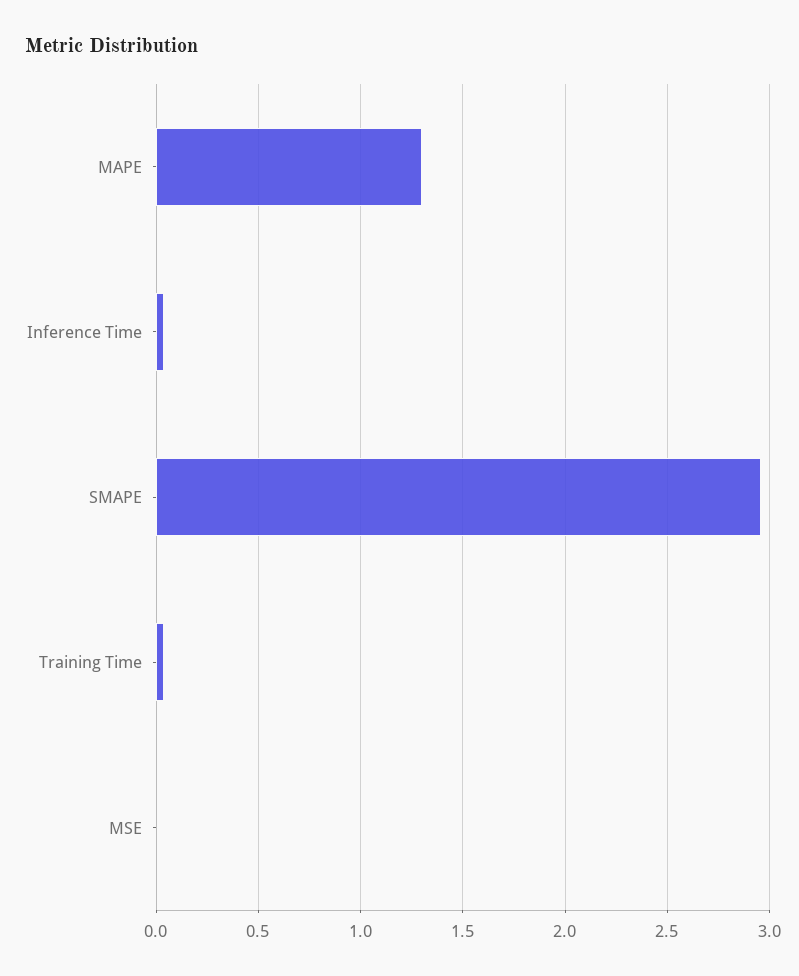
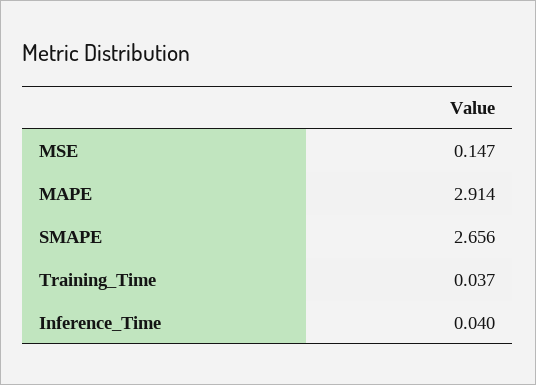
MAPE: 1.3 -> 2.914
SMAPE: 2.95 -> 2.656
MSE: 0 -> 0.147

